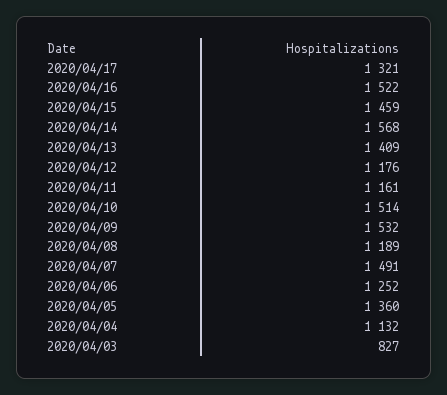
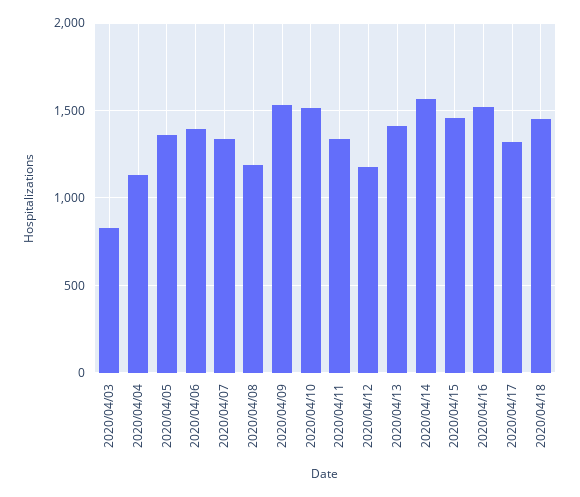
2020/04/11: 1161 -> 1350
2020/04/07: 1491 -> 1350
2020/04/06: 1252 -> 1400
2020/04/18: none -> 1450

